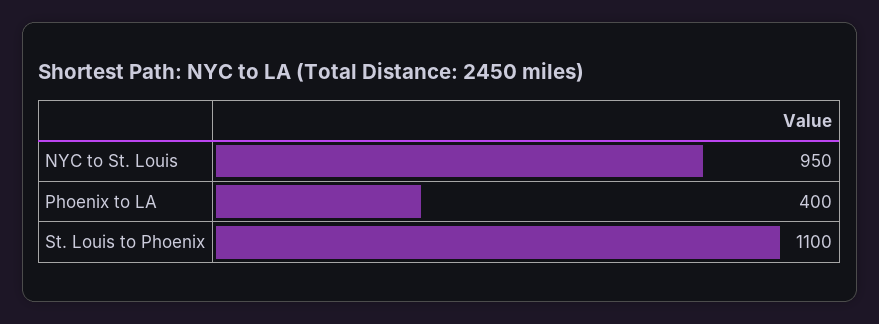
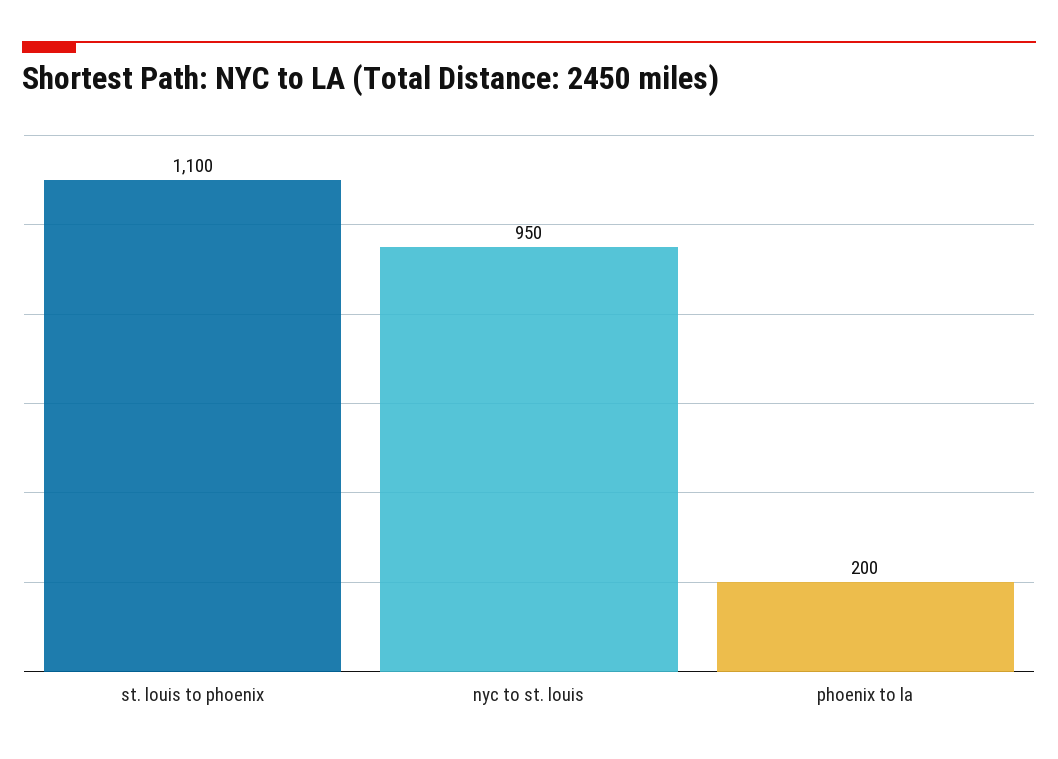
Phoenix to LA: 400 -> 200

